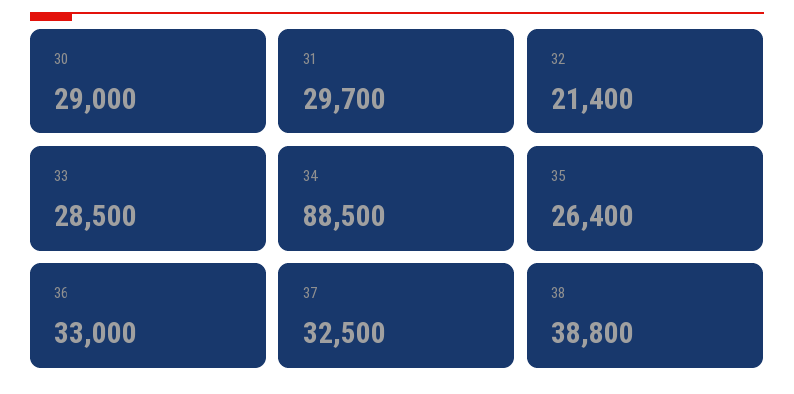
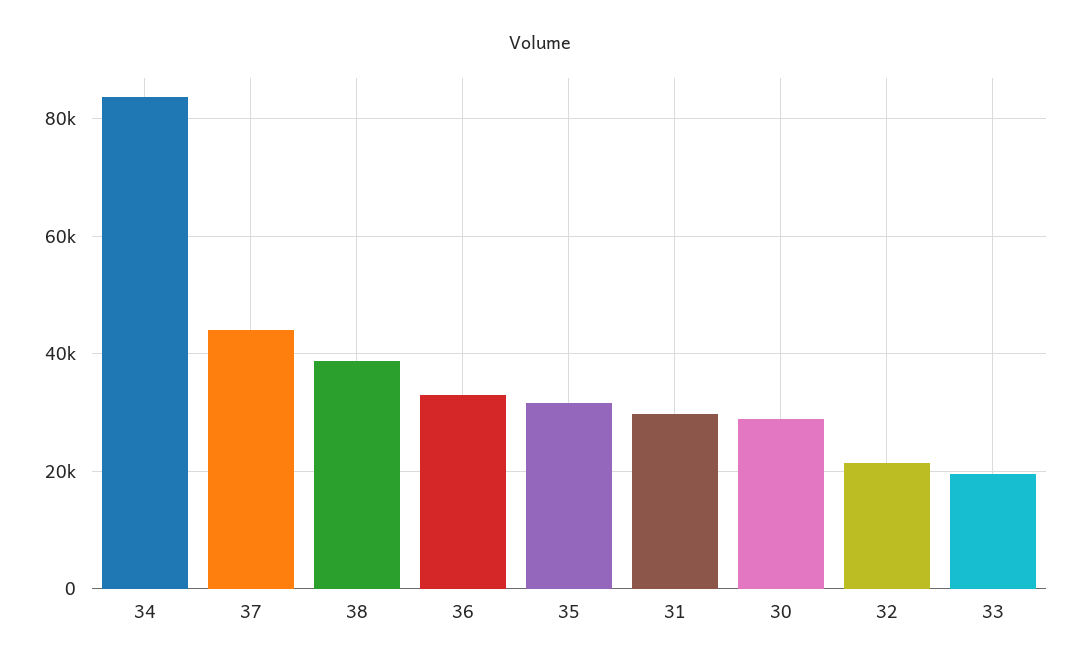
33: 28500 -> 20000
34: 88500 -> 84000
35: 26400 -> 32000
37: 32500 -> 44000

